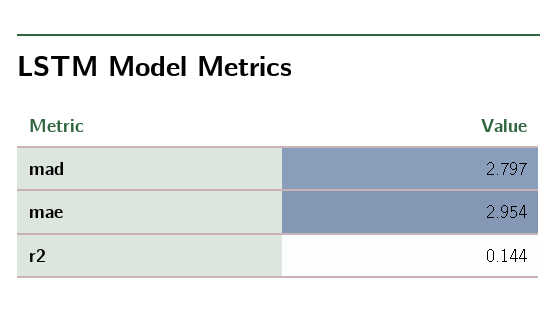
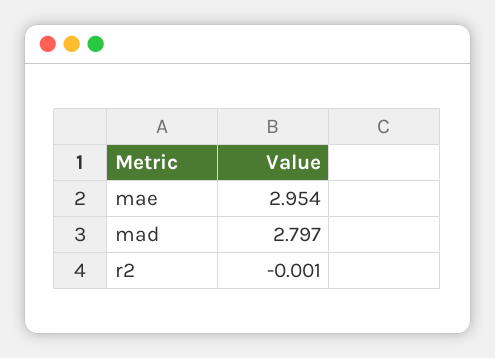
r2: 0.144 -> -0.001

